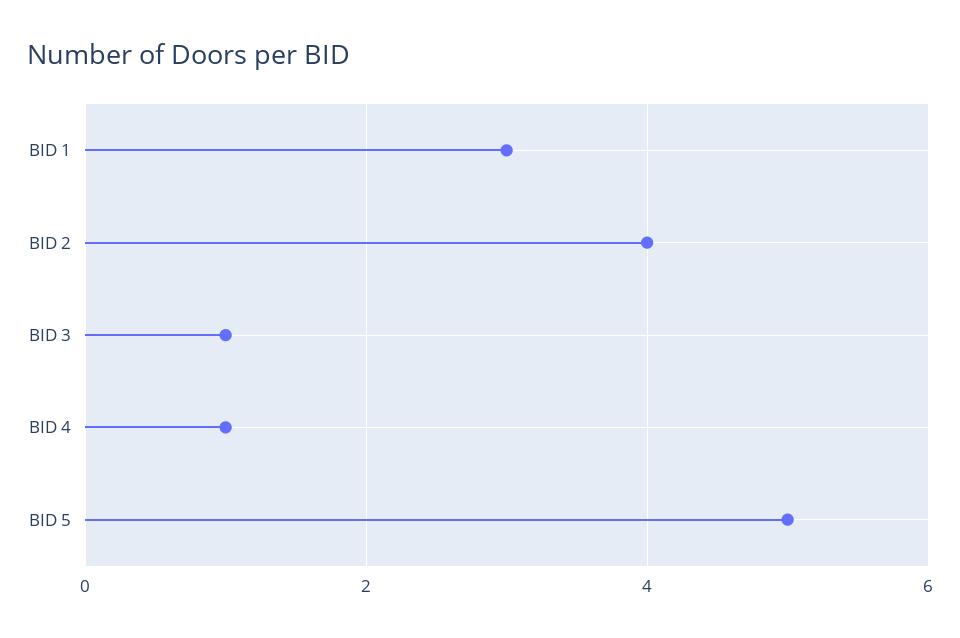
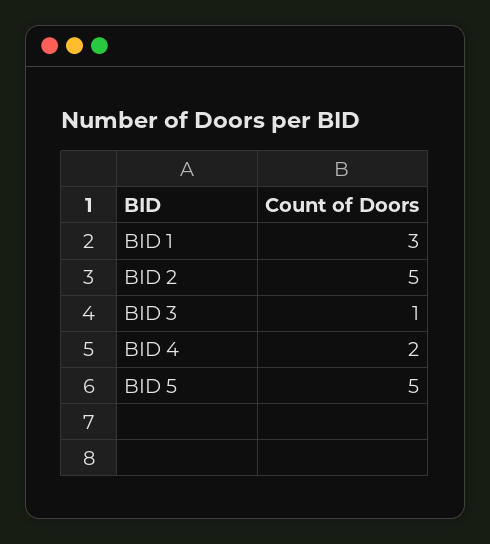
BID 2: 4 -> 5
BID 4: 1 -> 2

